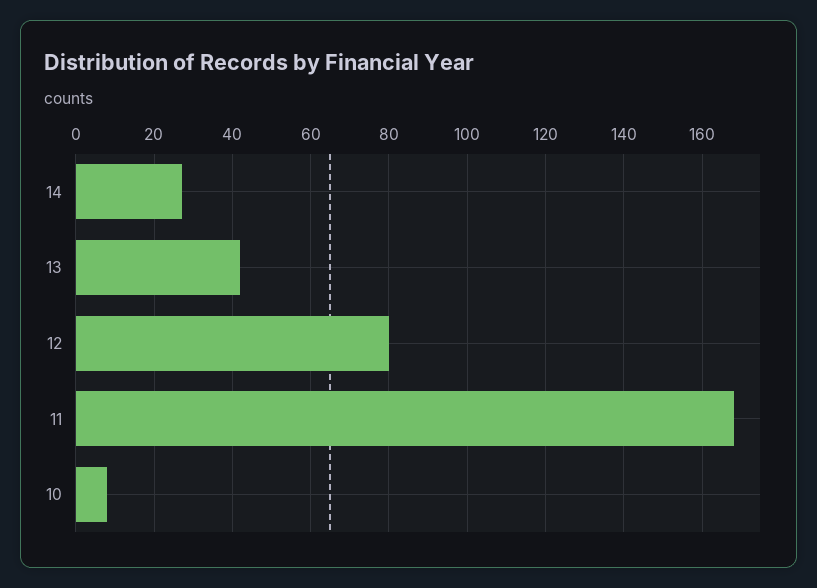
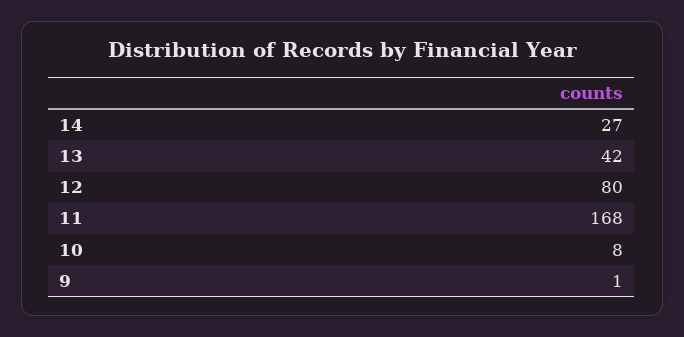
9: none -> 1

